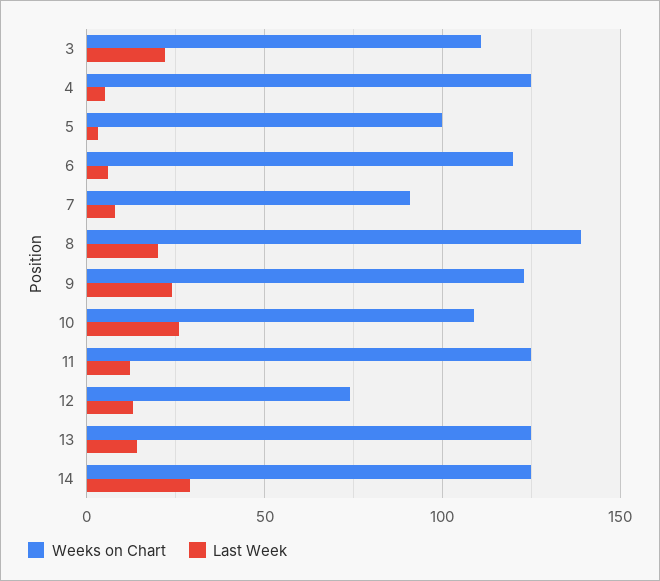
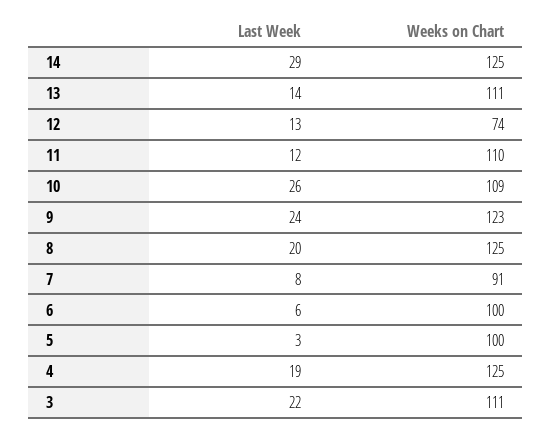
Last Week, 4: 5 -> 19
Weeks on Chart, 6: 120 -> 100
Weeks on Chart, 8: 140 -> 125
Weeks on Chart, 11: 125 -> 110
Weeks on Chart, 13: 125 -> 111

